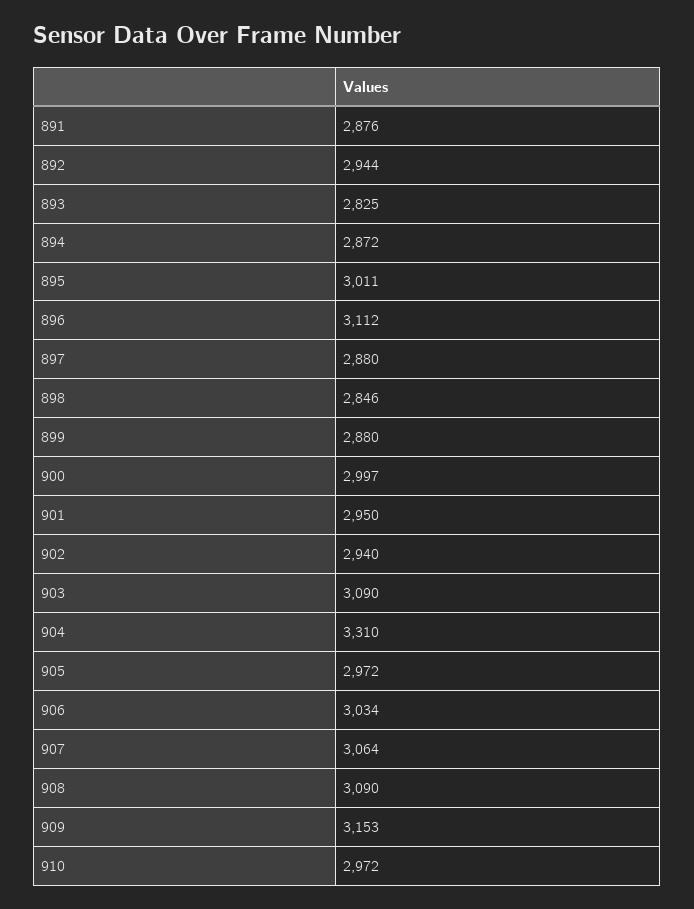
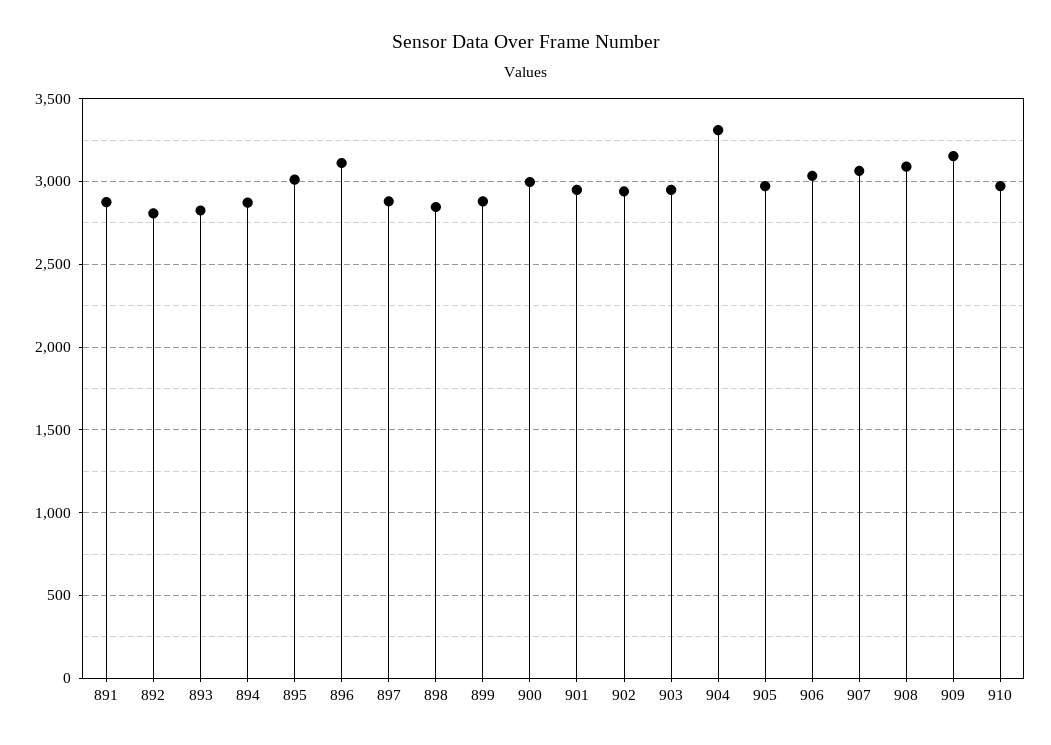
892: 2944 -> 2800
903: 3090 -> 2950

